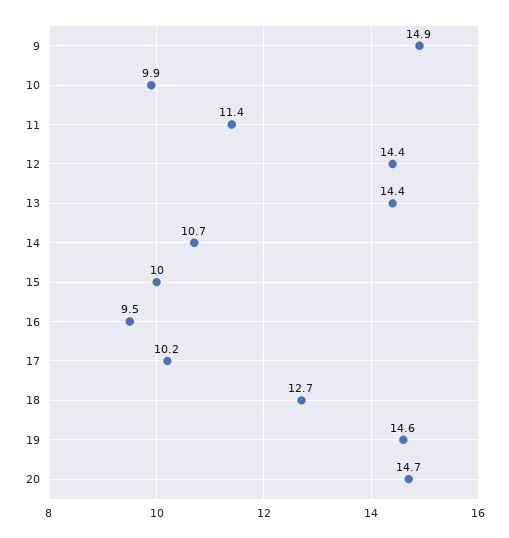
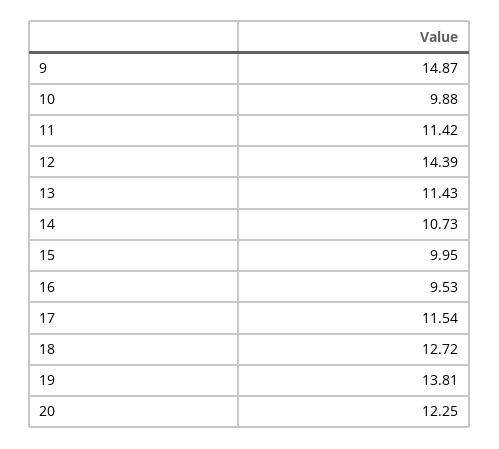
13: 14.4 -> 11.43
17: 10.2 -> 11.54
19: 14.6 -> 13.81
20: 14.7 -> 12.25

